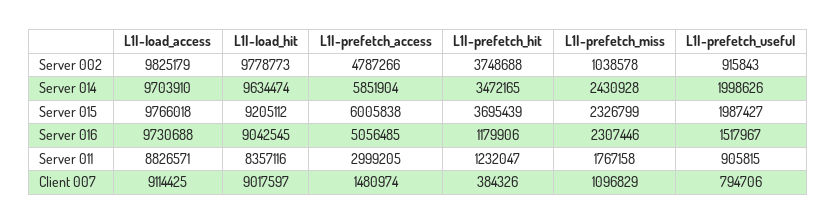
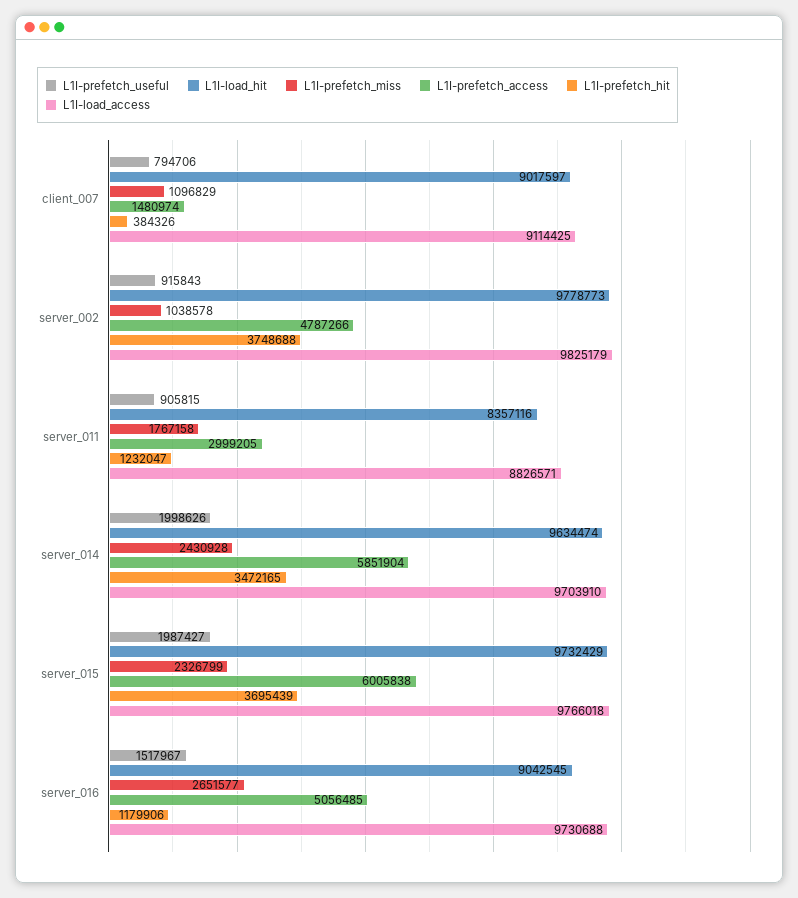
L1I-load_hit, Server 015: 9205112 -> 9732429
L1I-prefetch_miss, Server 016: 2307446 -> 2651577

